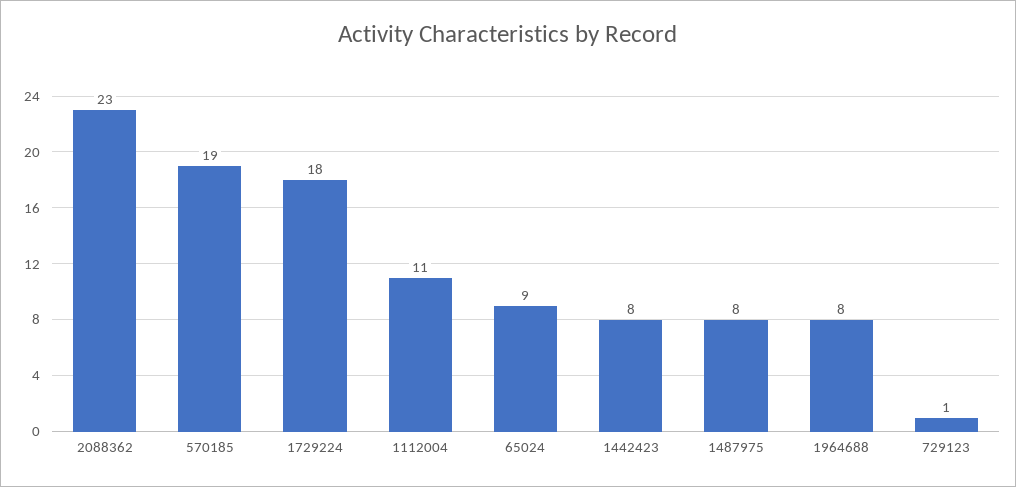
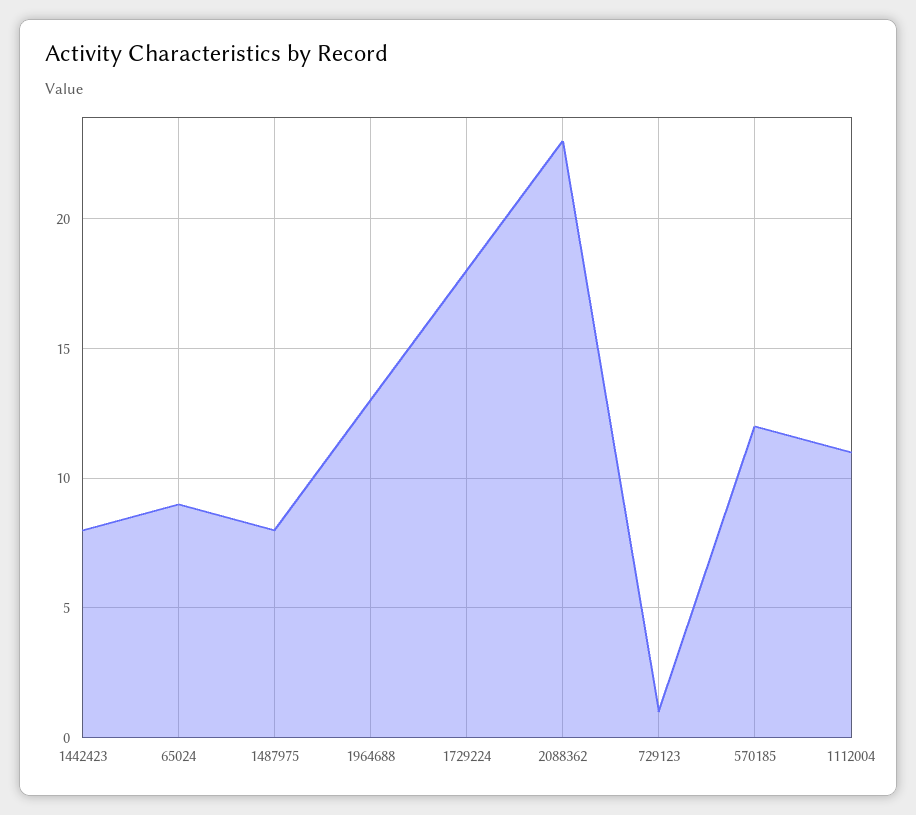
570185: 19 -> 12
1964688: 8 -> 13

